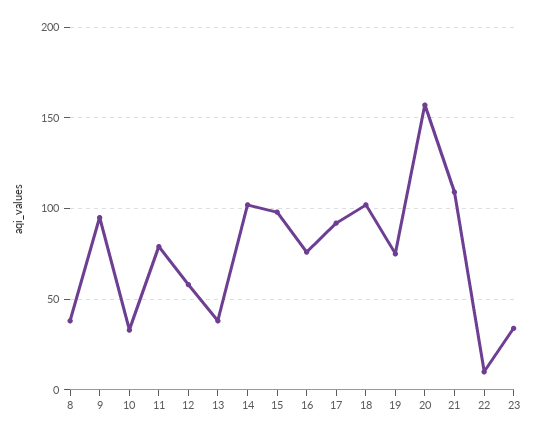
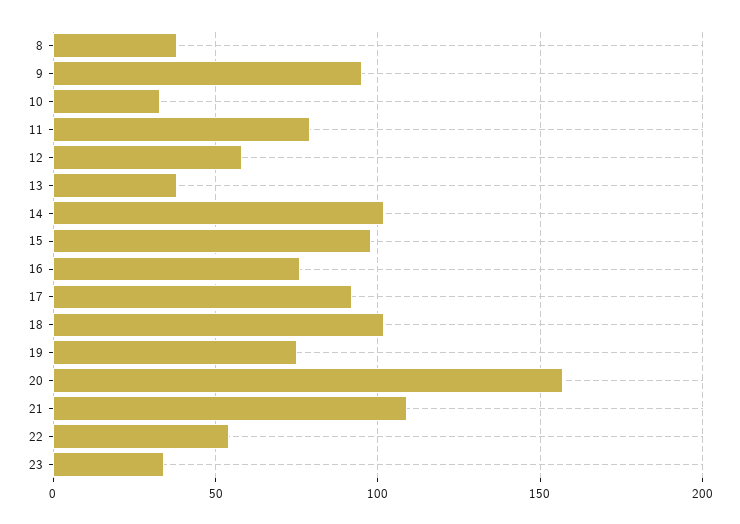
22: 10 -> 55

